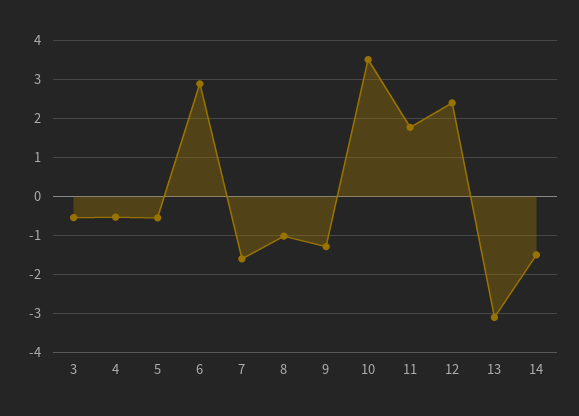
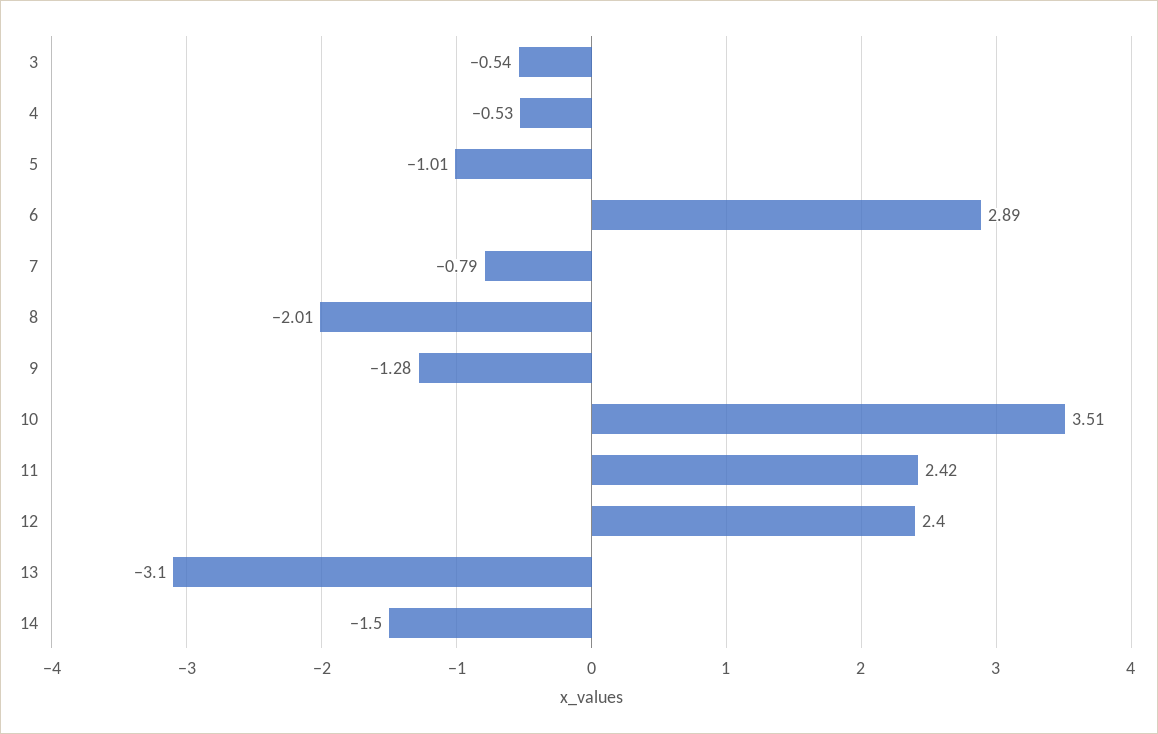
5: -0.6 -> -1.01
7: -1.6 -> -0.79
8: -1 -> -2.01
11: 1.8 -> 2.42

